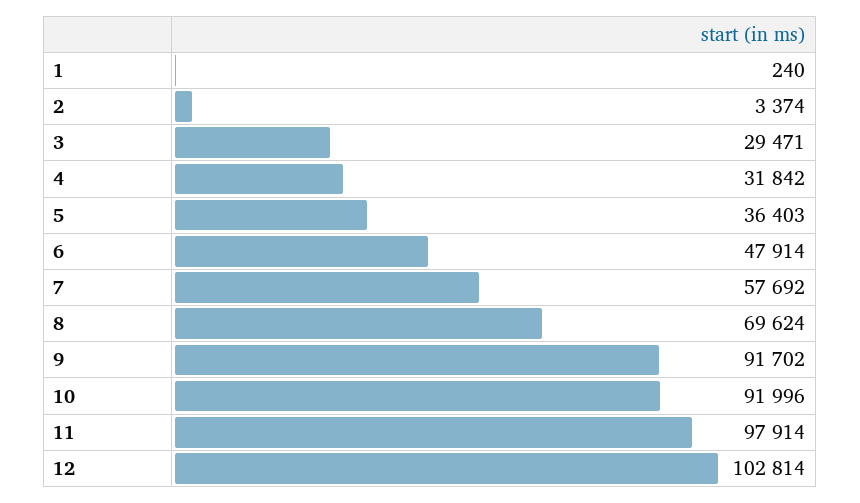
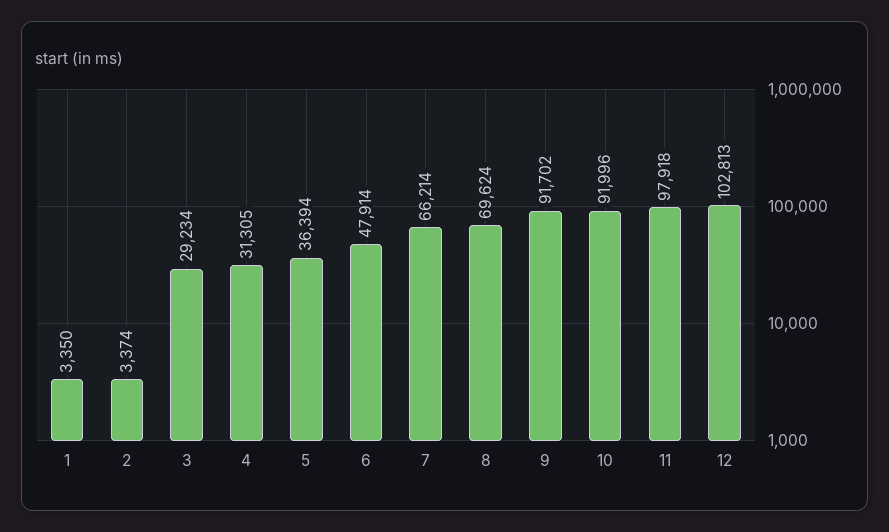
1: 240 -> 3350
3: 29471 -> 29234
4: 31842 -> 31305
5: 36403 -> 36394
7: 57692 -> 66214
11: 97914 -> 97918
12: 102814 -> 102813

